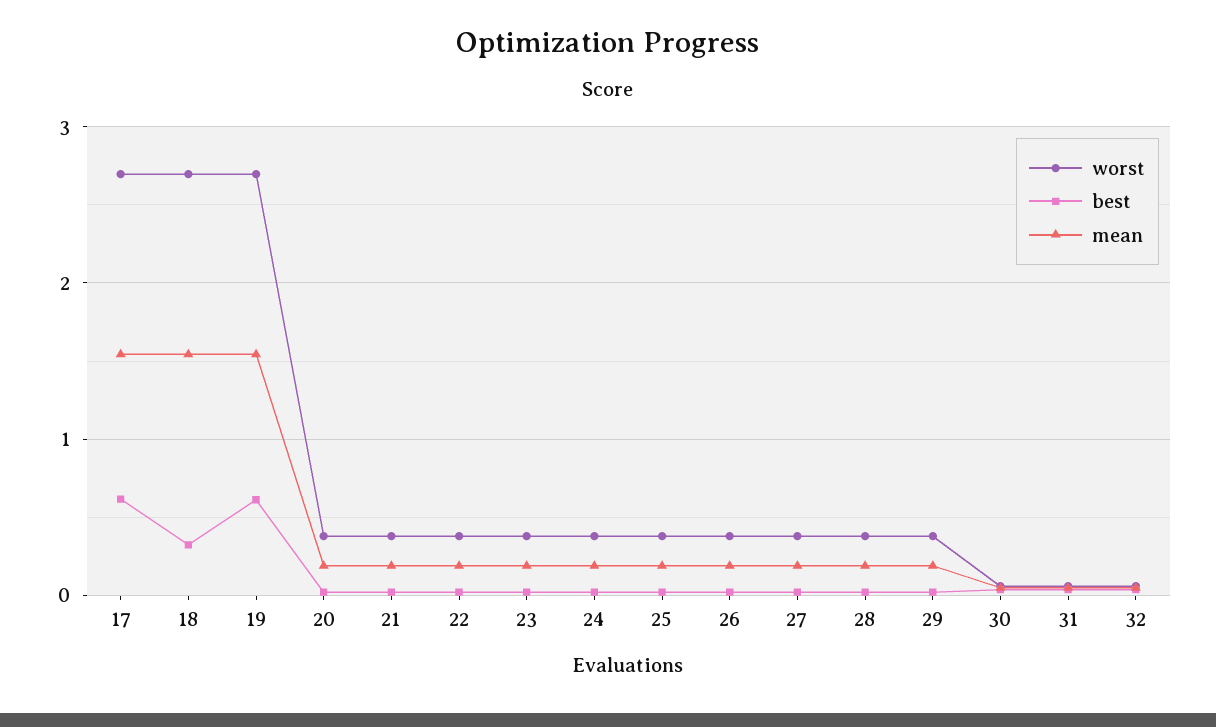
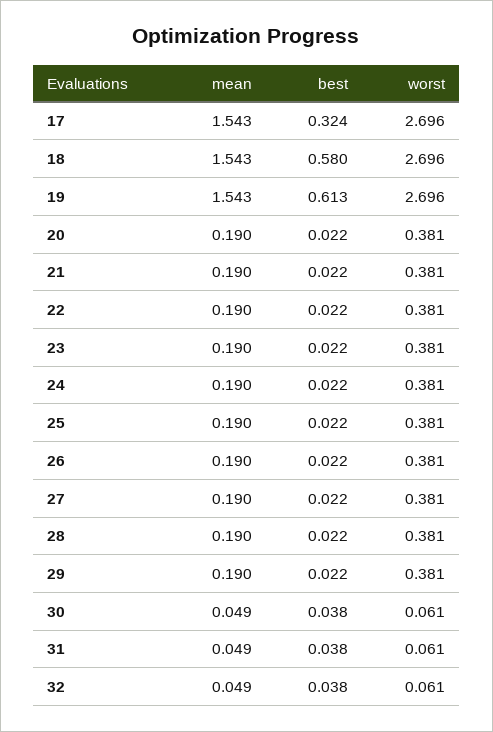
best, 17: 0.6 -> 0.324
best, 18: 0.3 -> 0.58

